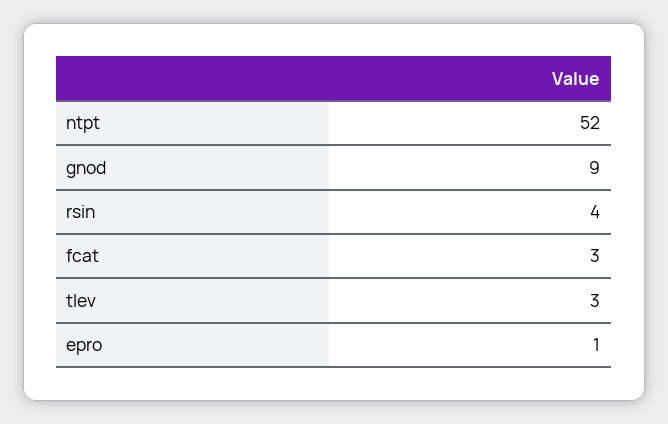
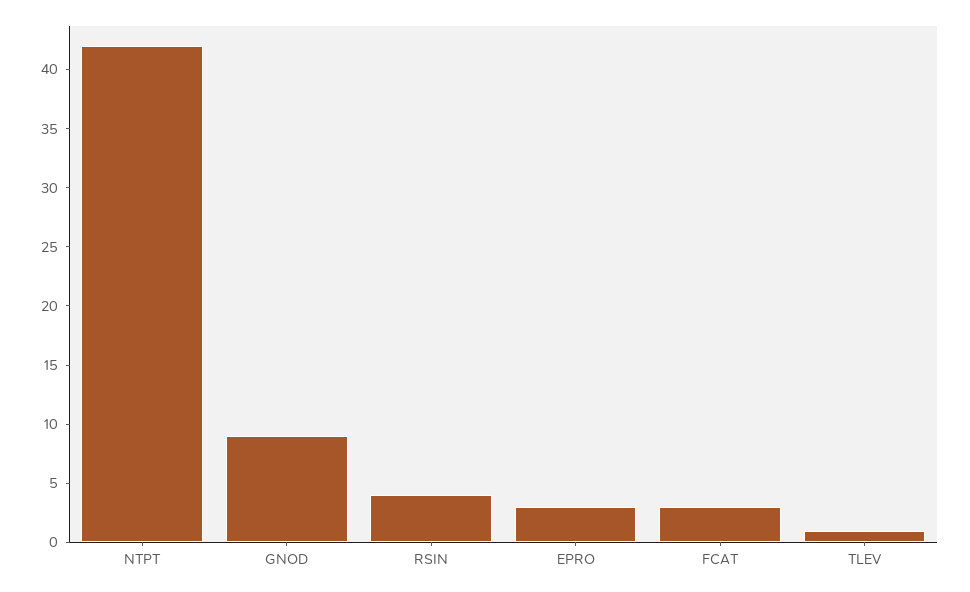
ntpt: 52 -> 42
tlev: 3 -> 1
epro: 1 -> 3

